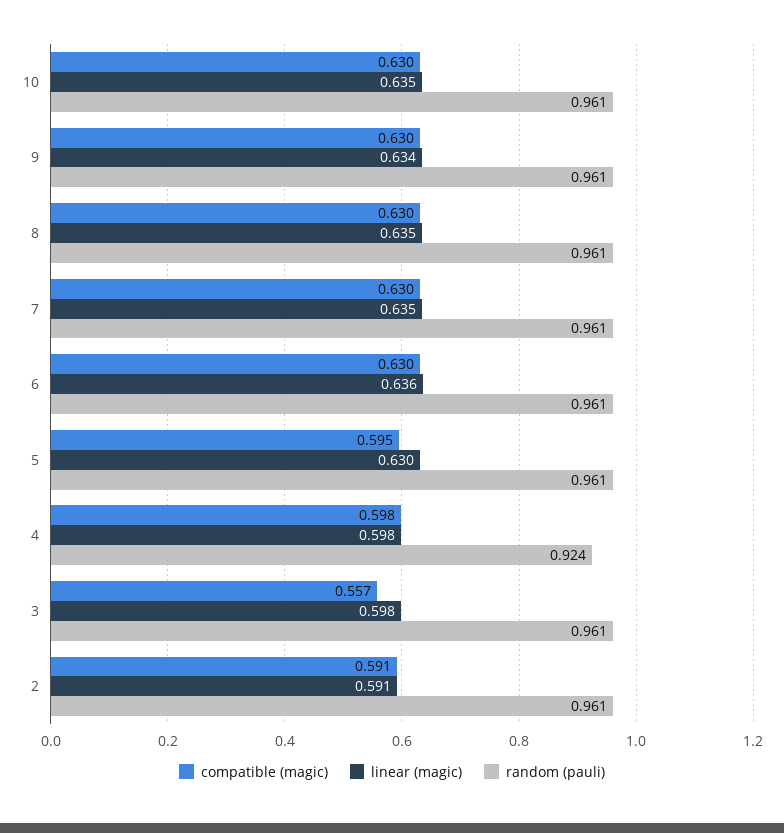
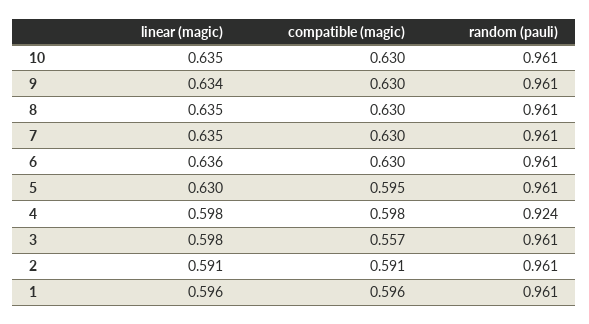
linear (magic), 1: none -> 0.596
compatible (magic), 1: none -> 0.596
random (pauli), 1: none -> 0.961

